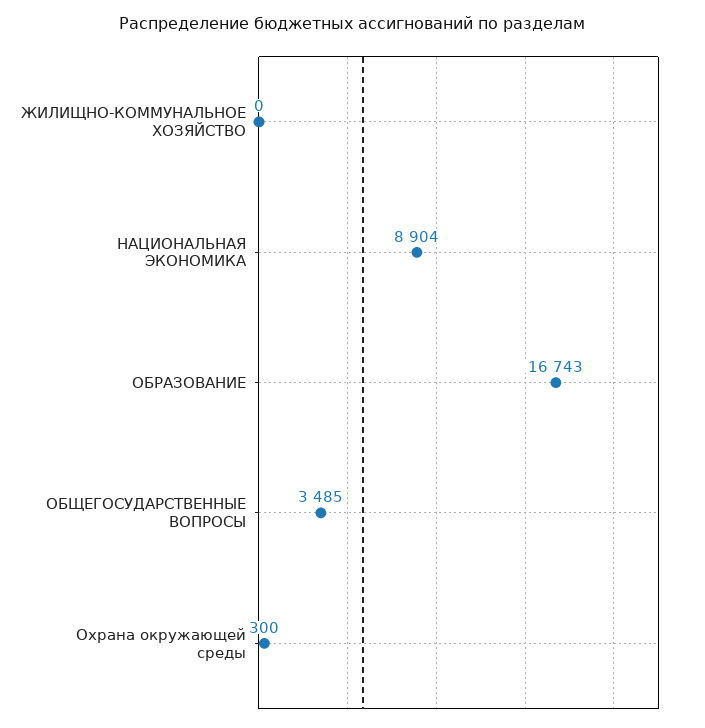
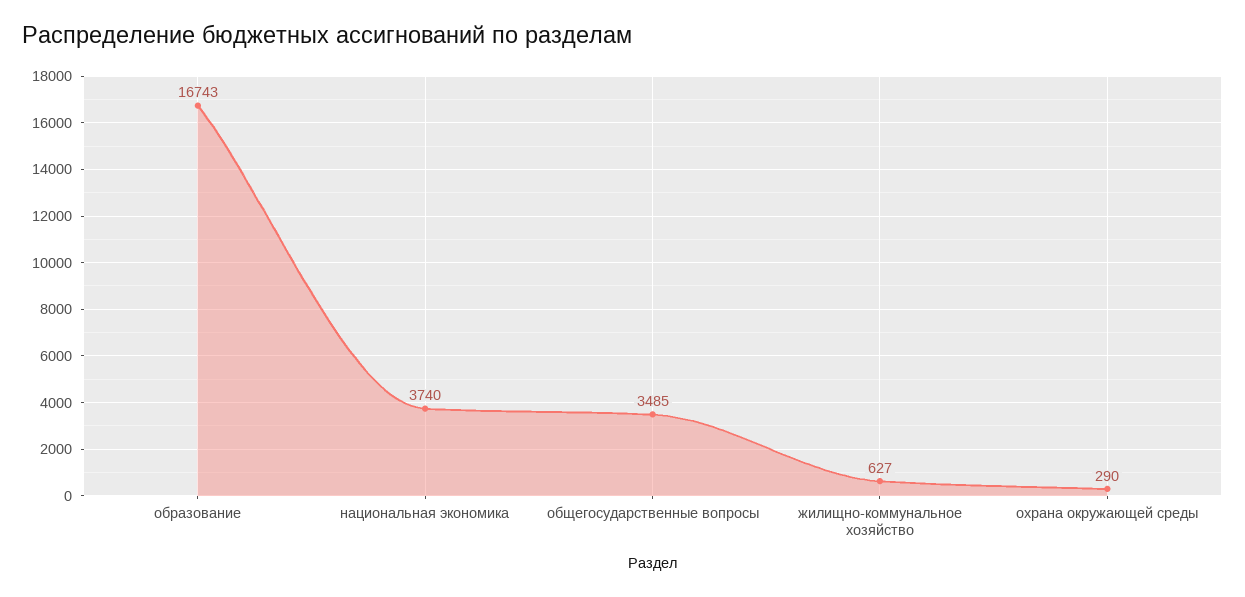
ЖИЛИЩНО-КОММУНАЛЬНОЕ ХОЗЯЙСТВО: 0 -> 627
НАЦИОНАЛЬНАЯ ЭКОНОМИКА: 8904 -> 3740
Охрана окружающей среды: 300 -> 290

